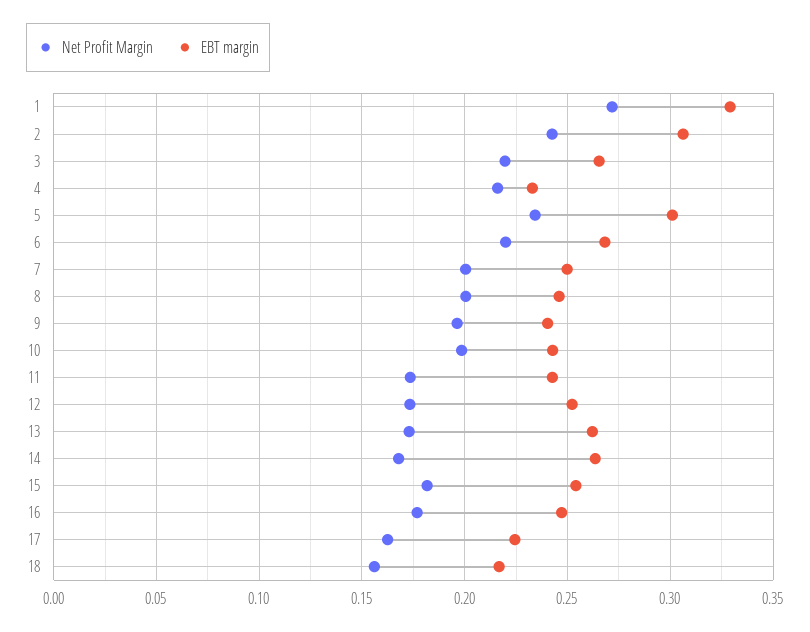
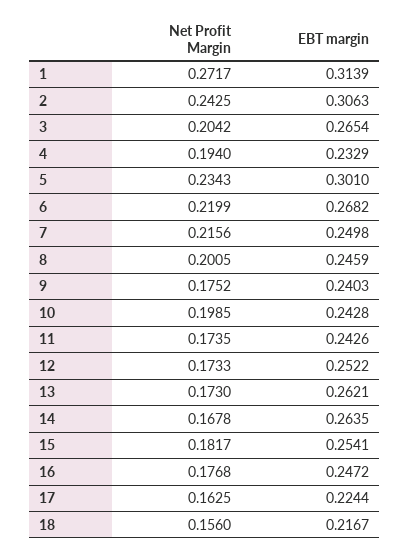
EBT margin, 1: 0.33 -> 0.3139
Net Profit Margin, 3: 0.22 -> 0.2042
Net Profit Margin, 4: 0.215 -> 0.194
Net Profit Margin, 7: 0.2 -> 0.2156
Net Profit Margin, 9: 0.195 -> 0.1752

